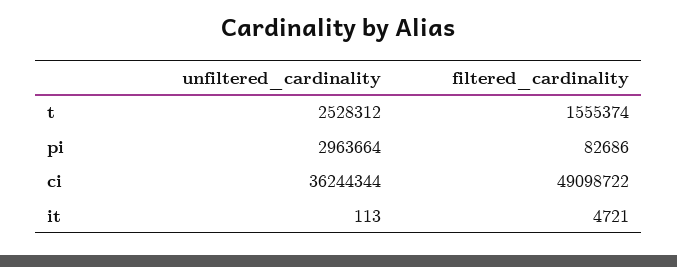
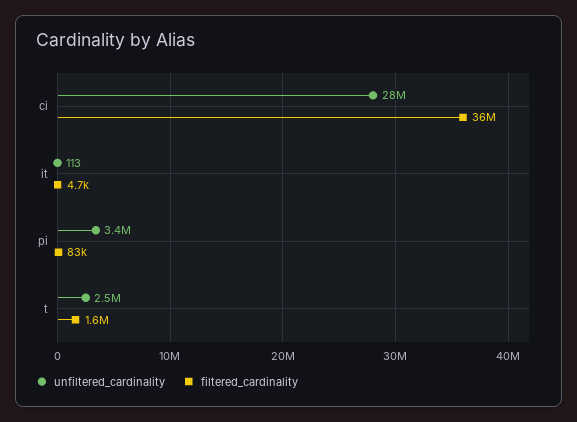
unfiltered_cardinality, pi: 2963664 -> 3400000
unfiltered_cardinality, ci: 36244344 -> 28000000
filtered_cardinality, ci: 49098722 -> 36000000

